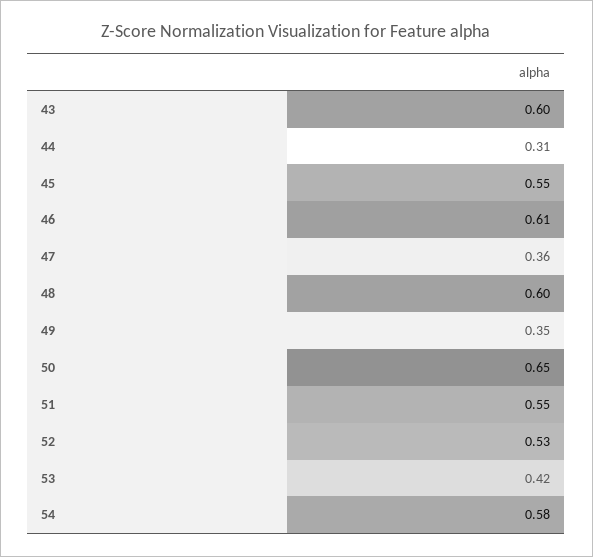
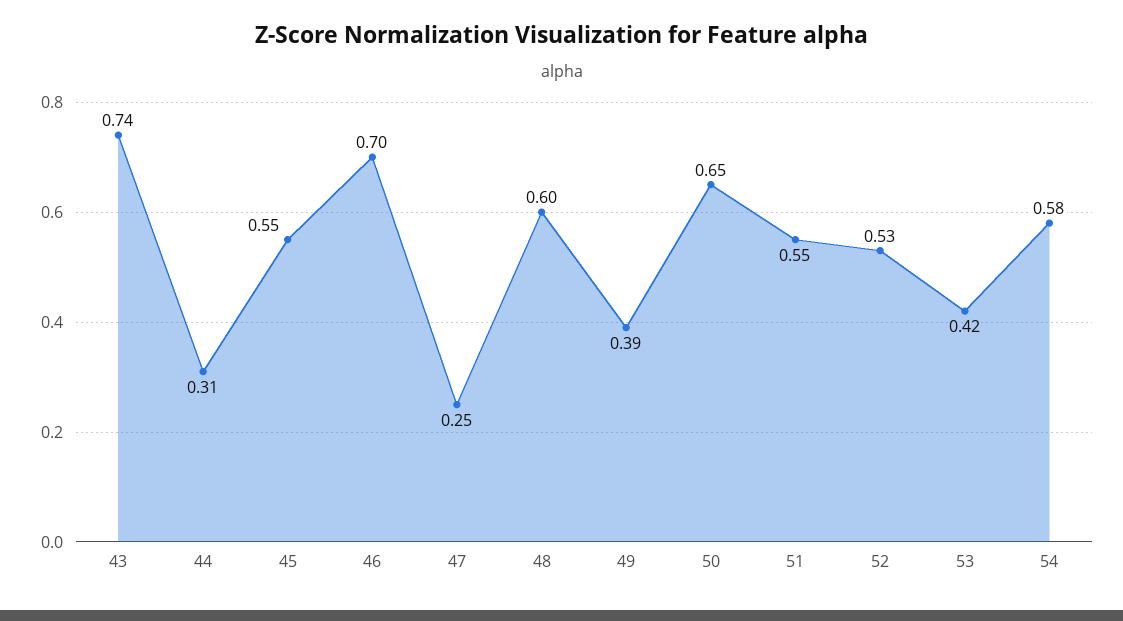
43: 0.6 -> 0.74
46: 0.61 -> 0.7
47: 0.36 -> 0.25
49: 0.35 -> 0.39

